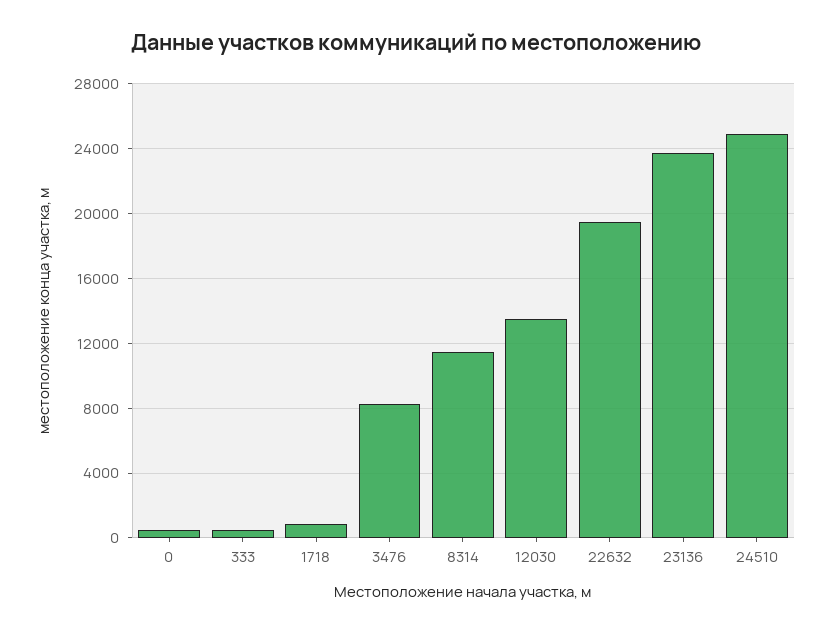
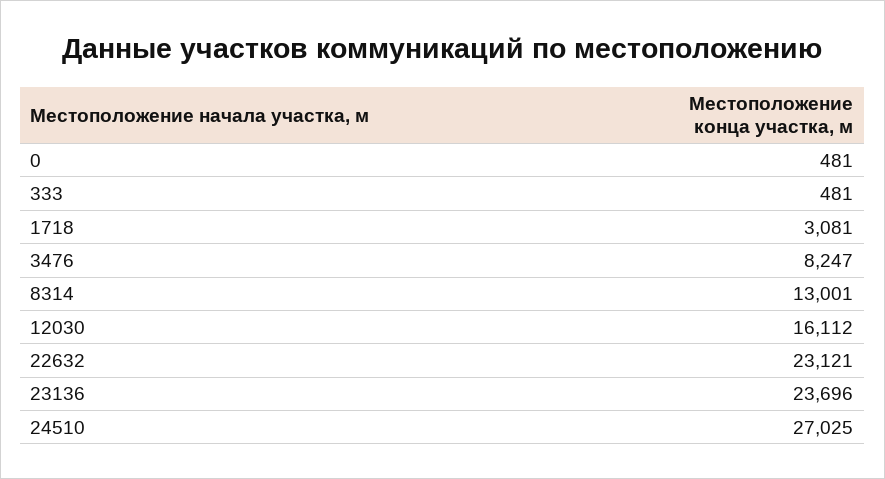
1718: 1000 -> 3081
8314: 11500 -> 13001
12030: 13500 -> 16112
22632: 19500 -> 23121
24510: 25000 -> 27025

